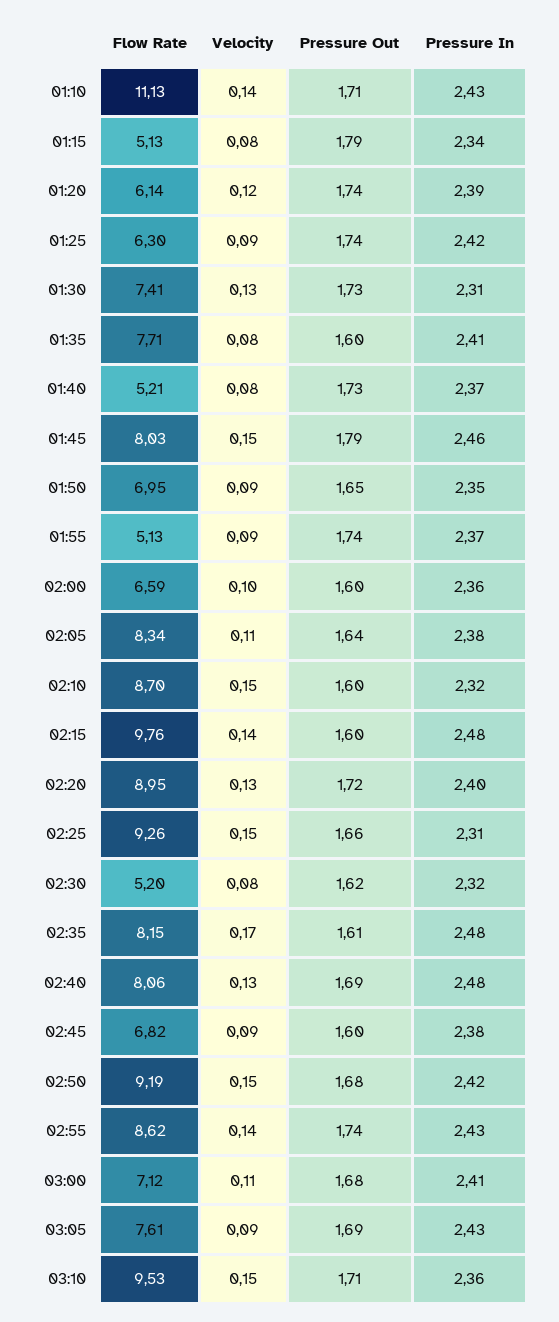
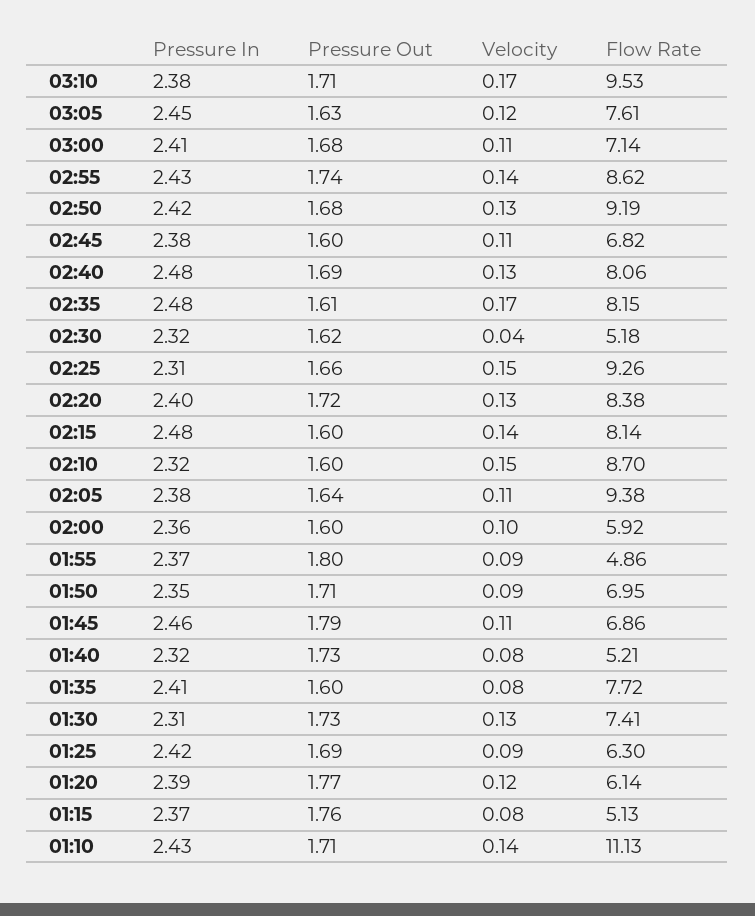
Pressure Out, 01:15: 1.79 -> 1.76
Pressure In, 01:15: 2.34 -> 2.37
Pressure Out, 01:20: 1.74 -> 1.77
Pressure Out, 01:25: 1.74 -> 1.69
Flow Rate, 01:35: 7.71 -> 7.72
Pressure In, 01:40: 2.37 -> 2.32
Flow Rate, 01:45: 8.03 -> 6.86
Velocity, 01:45: 0.15 -> 0.11
Pressure Out, 01:50: 1.65 -> 1.71
Flow Rate, 01:55: 5.13 -> 4.86
Pressure Out, 01:55: 1.74 -> 1.8
Flow Rate, 02:00: 6.59 -> 5.92
Flow Rate, 02:05: 8.34 -> 9.38
Flow Rate, 02:15: 9.76 -> 8.14
Flow Rate, 02:20: 8.95 -> 8.38
Flow Rate, 02:30: 5.2 -> 5.18
Velocity, 02:30: 0.08 -> 0.04
Velocity, 02:45: 0.09 -> 0.11
Velocity, 02:50: 0.15 -> 0.13
Flow Rate, 03:00: 7.12 -> 7.14
Velocity, 03:05: 0.09 -> 0.12
Pressure Out, 03:05: 1.69 -> 1.63
Pressure In, 03:05: 2.43 -> 2.45
Velocity, 03:10: 0.15 -> 0.17
Pressure In, 03:10: 2.36 -> 2.38

